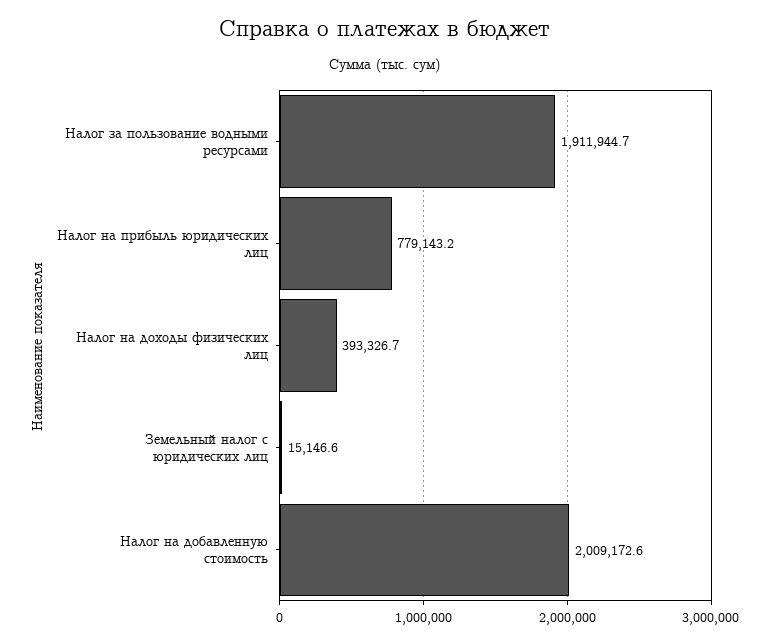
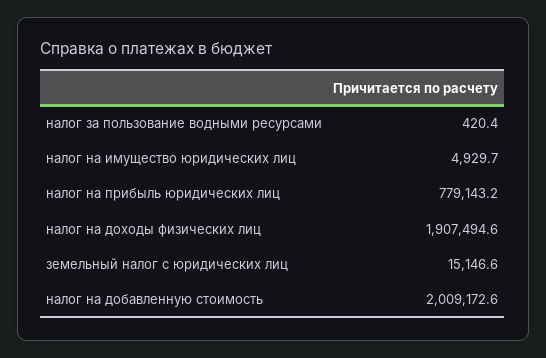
Налог за пользование водными ресурсами: 1911944.7 -> 420.4
Налог на доходы физических лиц: 393326.7 -> 1907494.6
налог на имущество юридических лиц: none -> 4929.7

